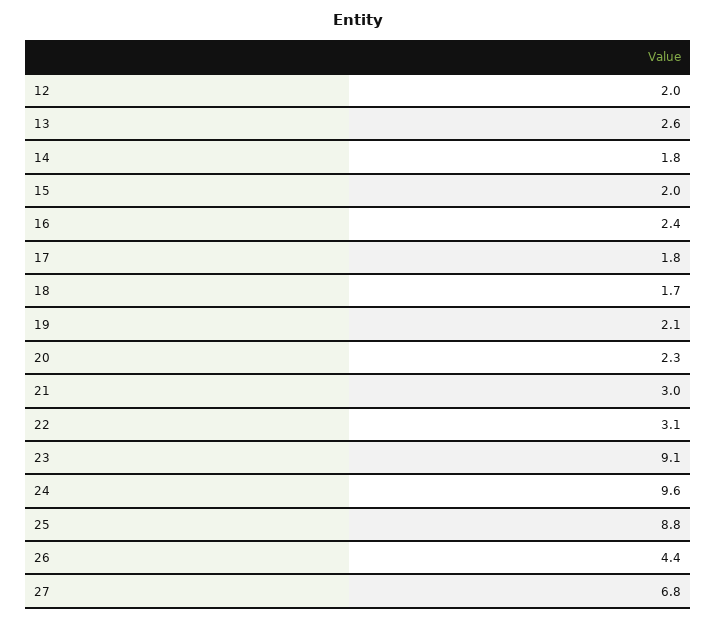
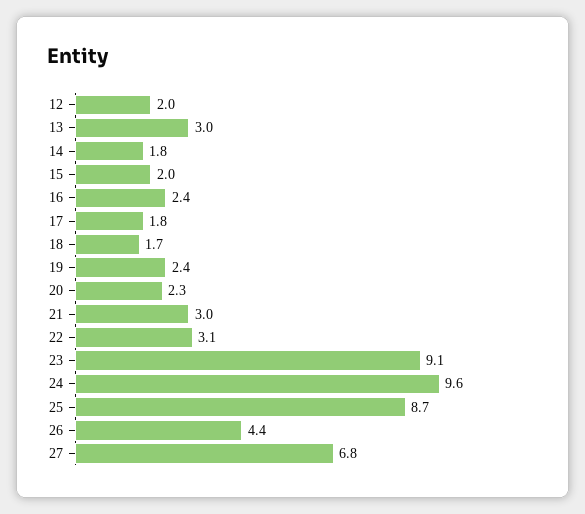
13: 2.6 -> 3
19: 2.1 -> 2.4
25: 8.8 -> 8.7

